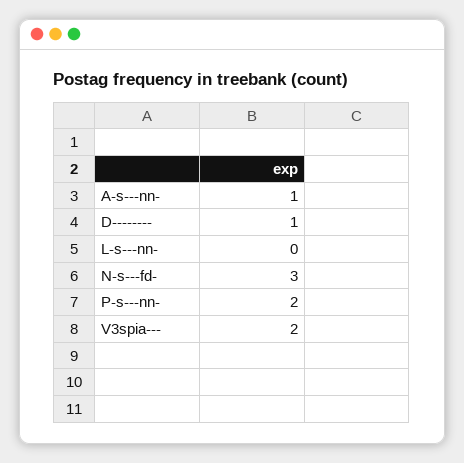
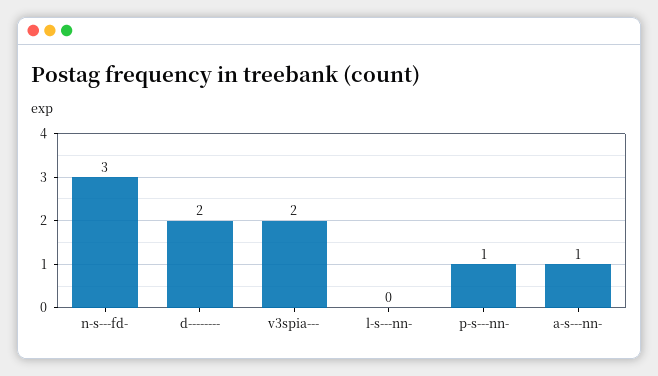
D--------: 1 -> 2
P-s---nn-: 2 -> 1

